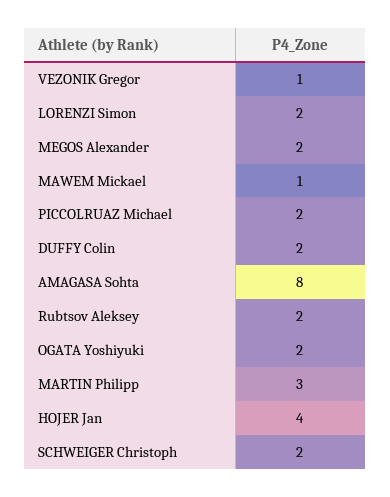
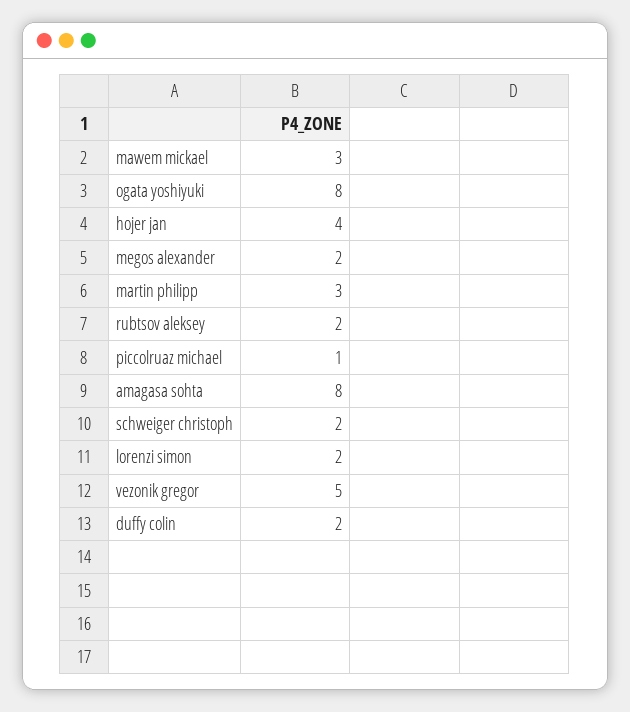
VEZONIK Gregor: 1 -> 5
MAWEM Mickael: 1 -> 3
PICCOLRUAZ Michael: 2 -> 1
OGATA Yoshiyuki: 2 -> 8

